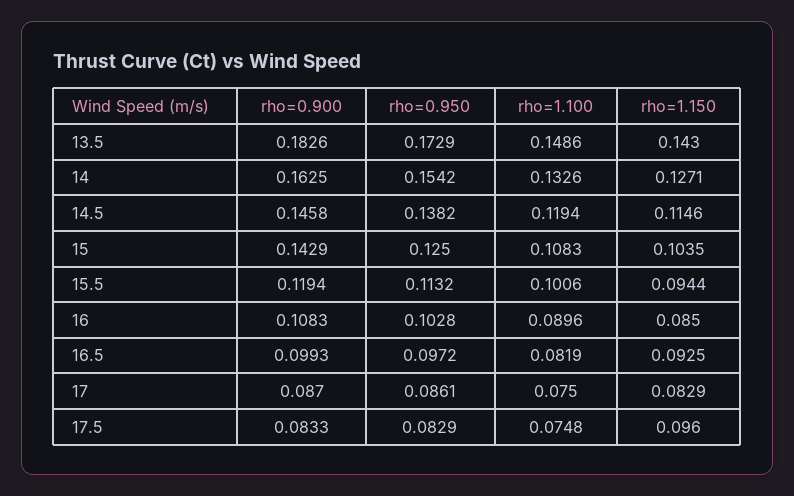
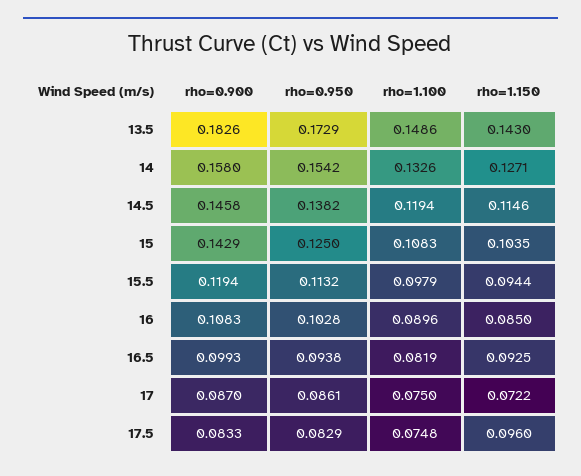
rho=0.900, 14: 0.1625 -> 0.158
rho=1.100, 15.5: 0.1006 -> 0.0979
rho=0.950, 16.5: 0.0972 -> 0.0938
rho=1.150, 17: 0.0829 -> 0.0722

